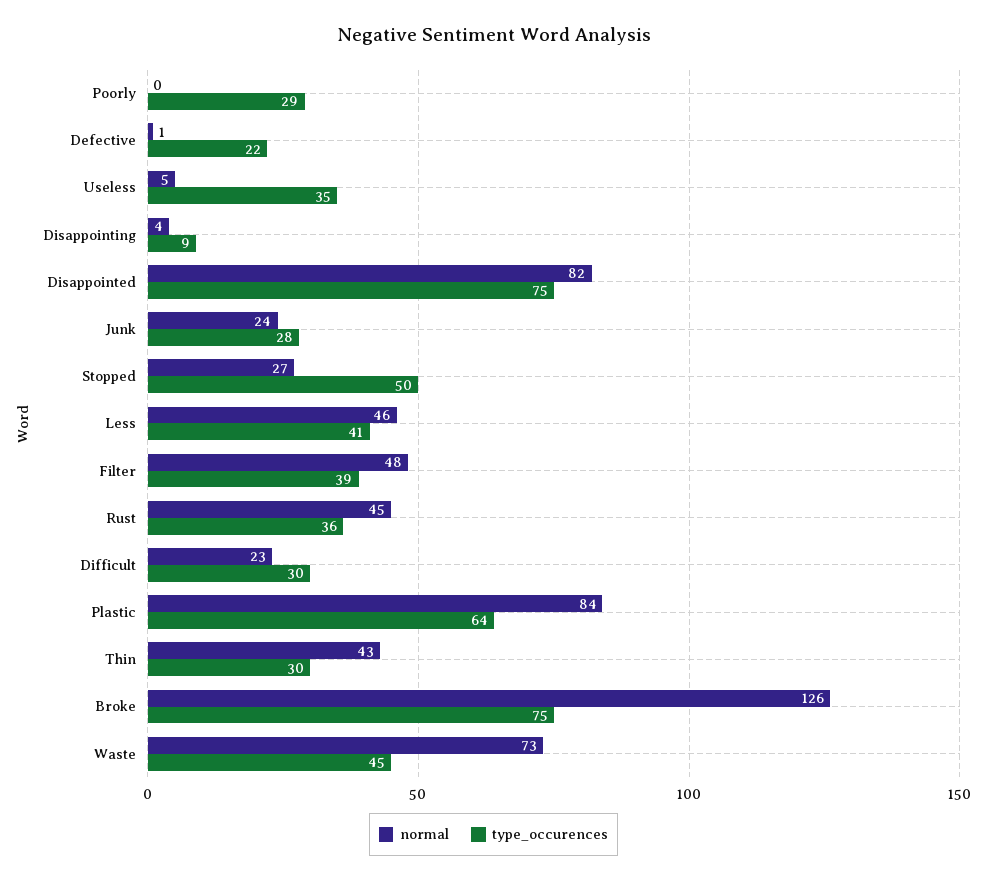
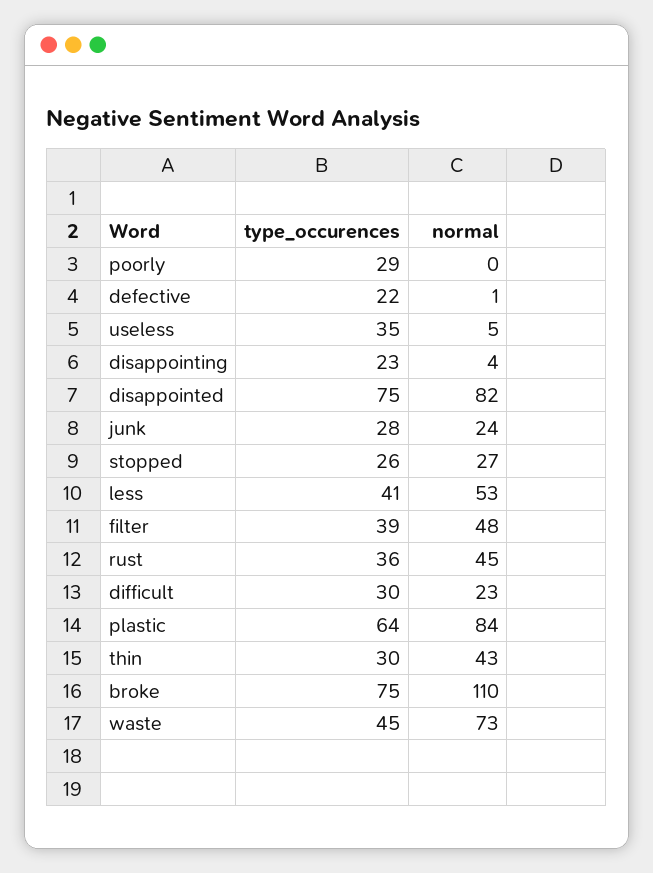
type_occurences, Disappointing: 9 -> 23
type_occurences, Stopped: 50 -> 26
normal, Less: 46 -> 53
normal, Broke: 126 -> 110

